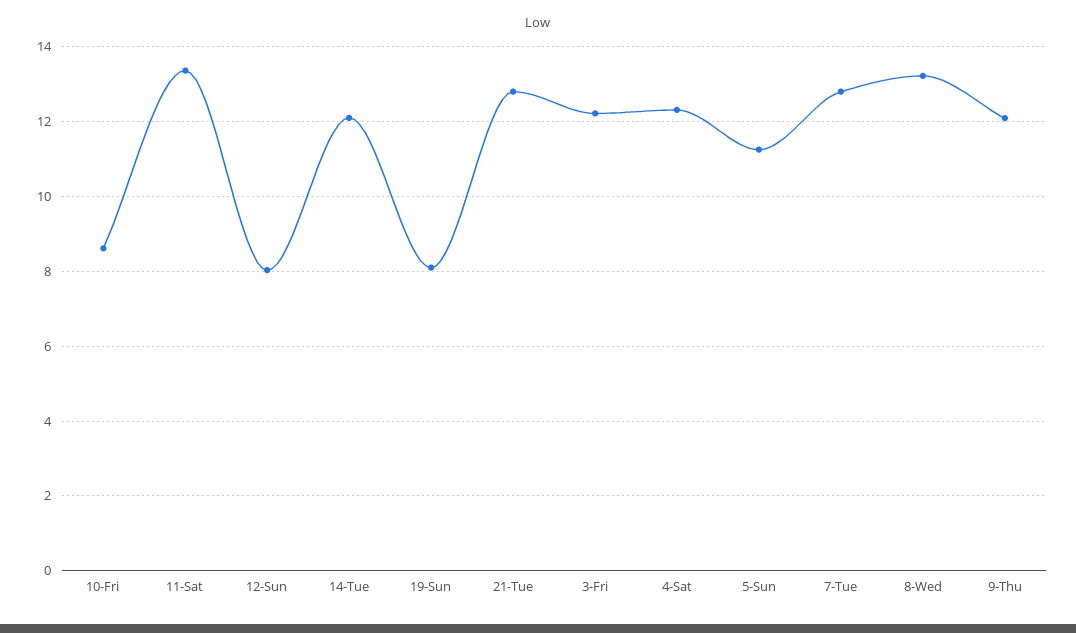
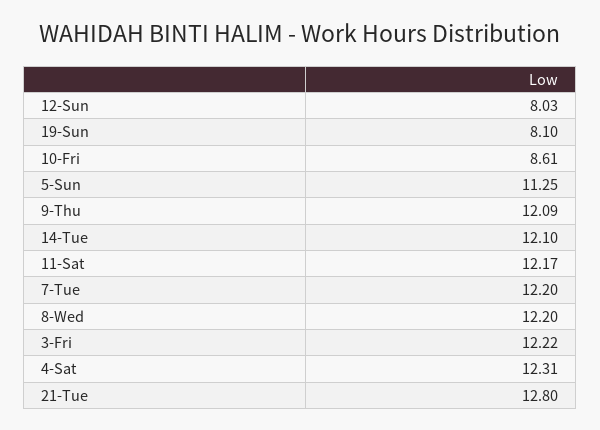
11-Sat: 13.4 -> 12.17
7-Tue: 12.8 -> 12.2
8-Wed: 13.2 -> 12.2

